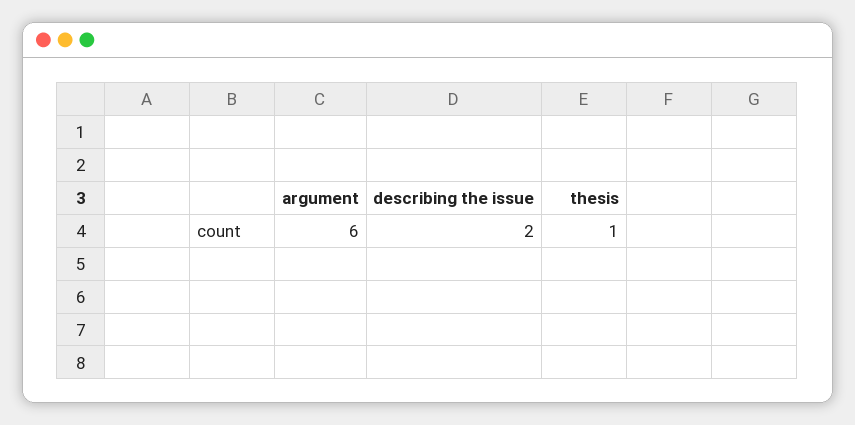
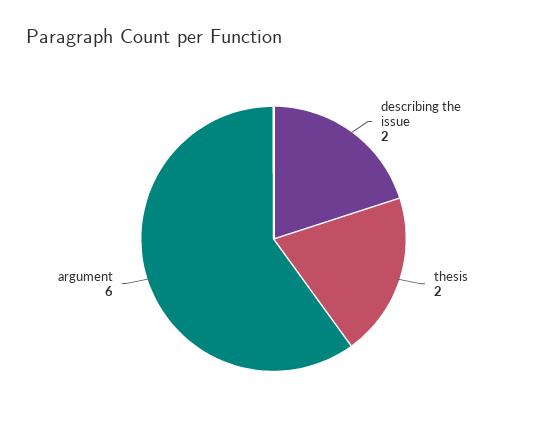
thesis: 1 -> 2

